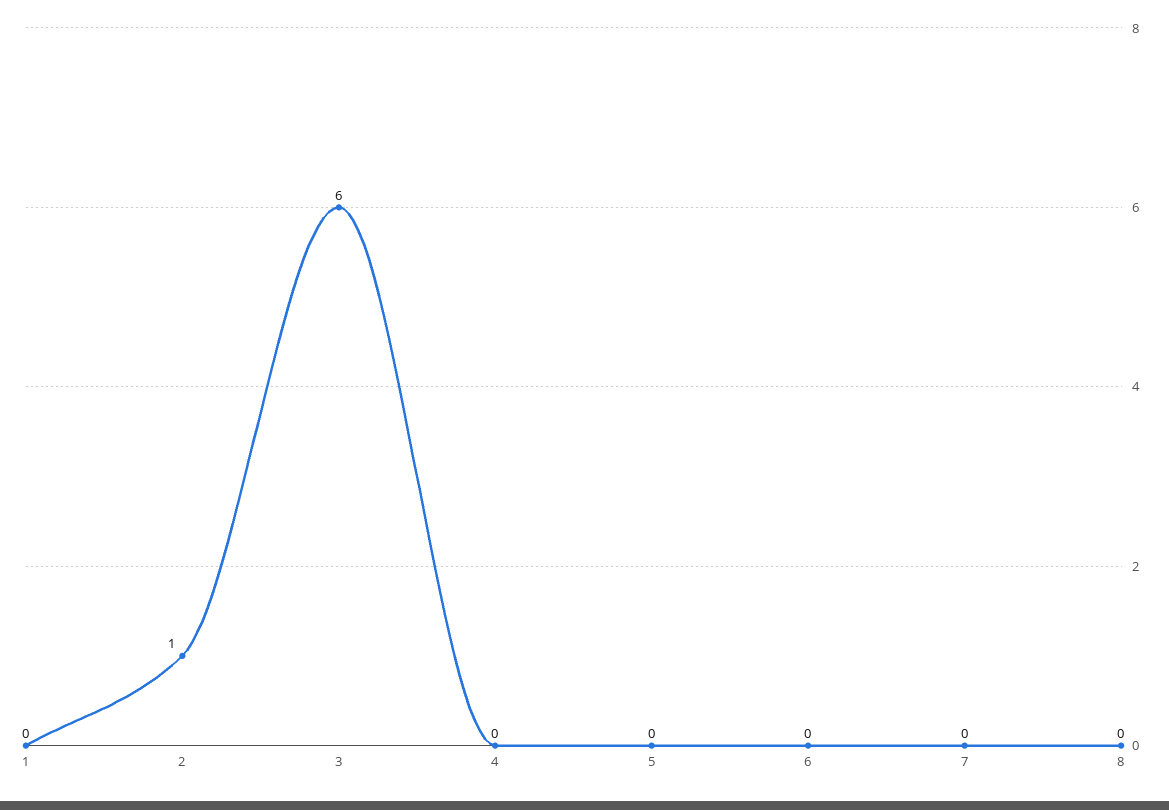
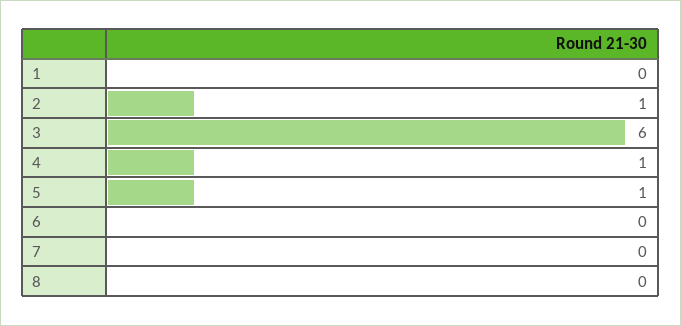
4: 0 -> 1
5: 0 -> 1

